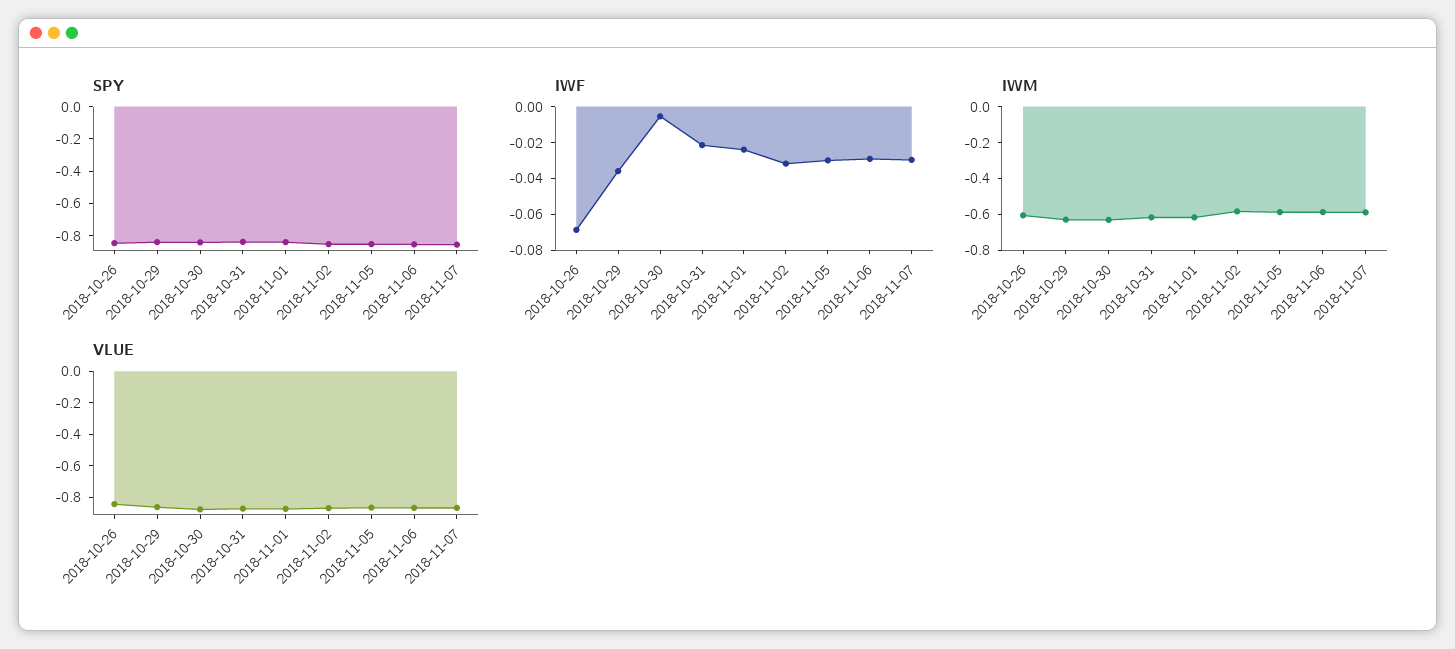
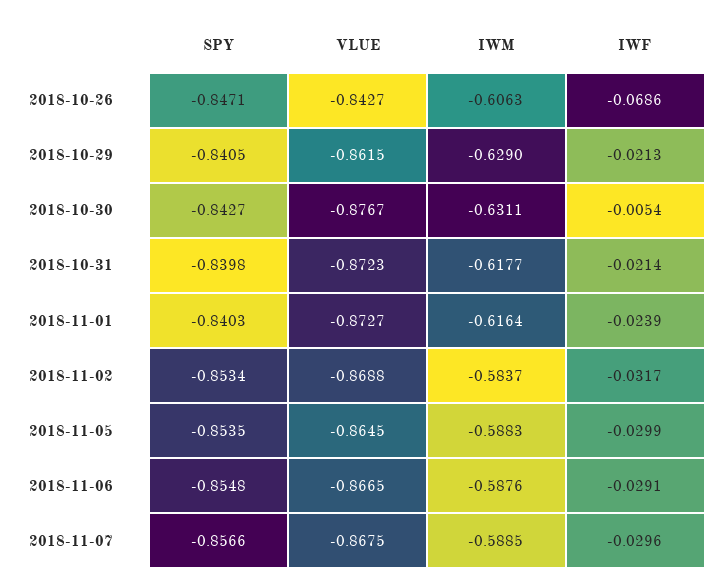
IWF, 2018-10-29: -0.035 -> -0.0213

